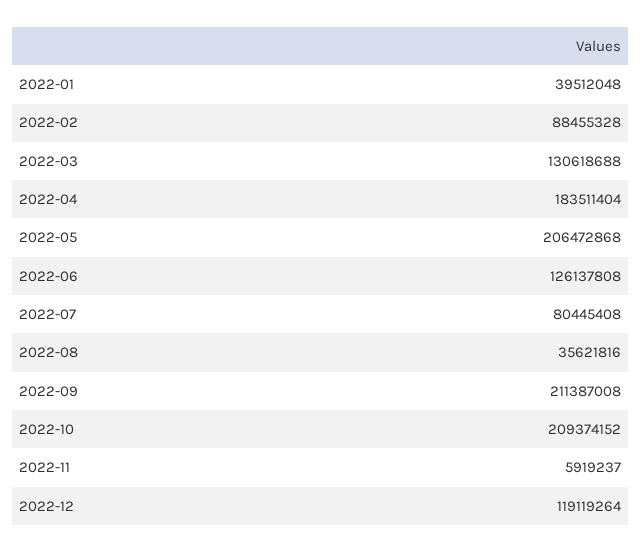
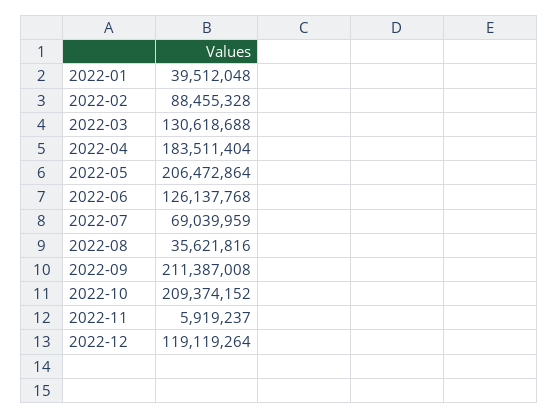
2022-05: 206472868 -> 206472864
2022-06: 126137808 -> 126137768
2022-07: 80445408 -> 69039959

